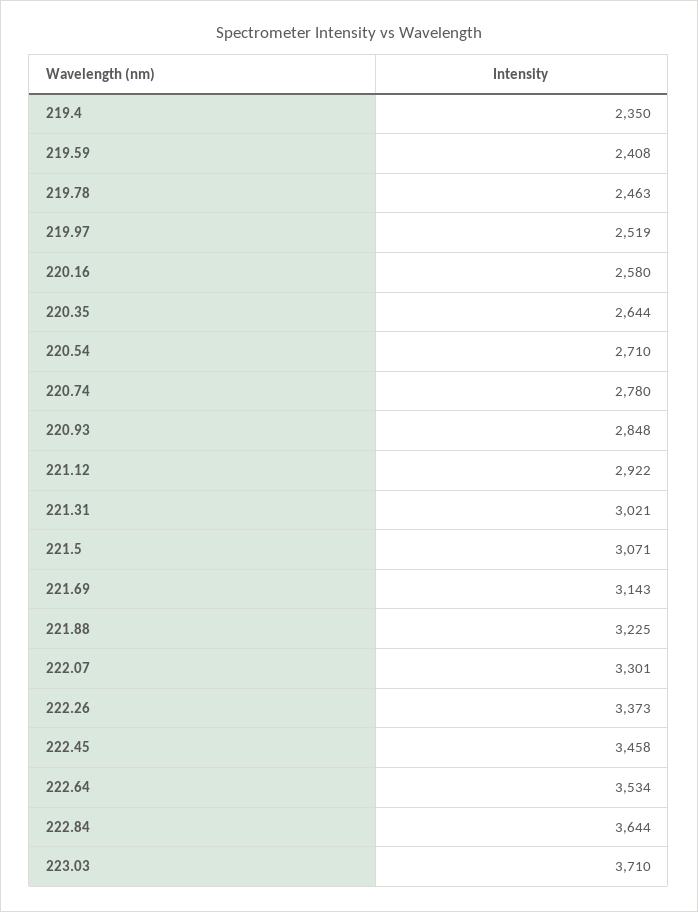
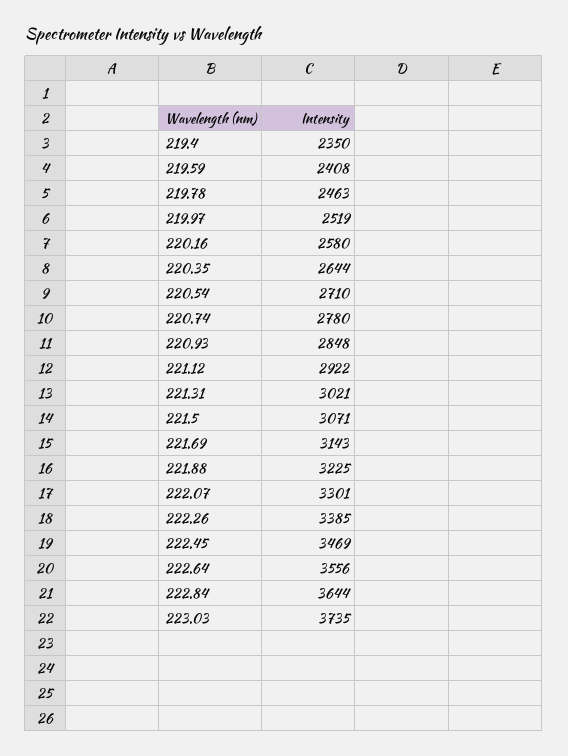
222.26: 3373 -> 3385
222.45: 3458 -> 3469
222.64: 3534 -> 3556
223.03: 3710 -> 3735

